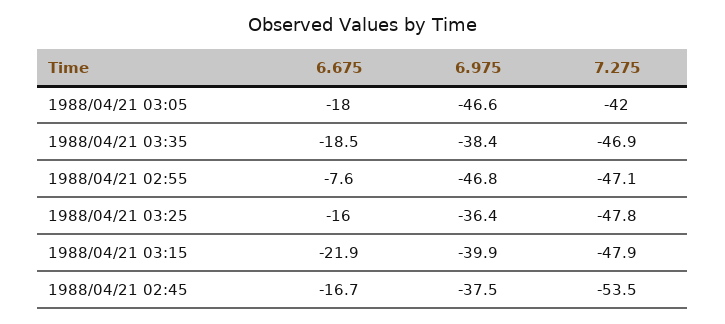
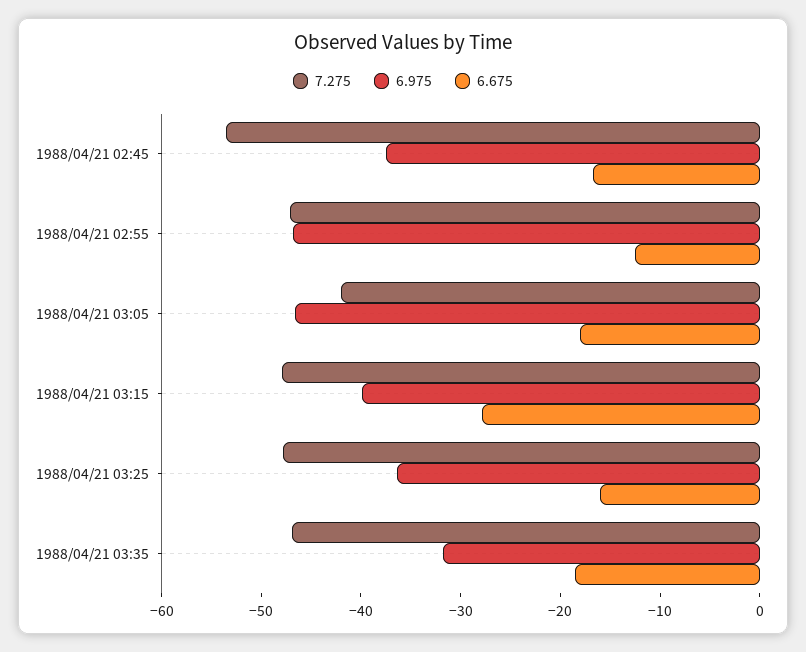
6.975, 1988/04/21 03:35: -38.4 -> -32
6.675, 1988/04/21 02:55: -7.6 -> -12
6.675, 1988/04/21 03:15: -21.9 -> -28

